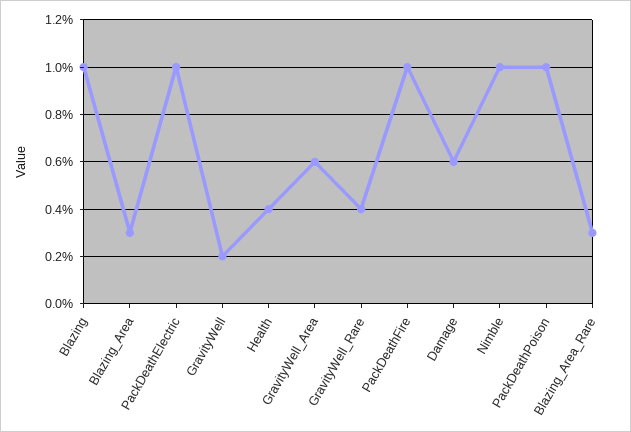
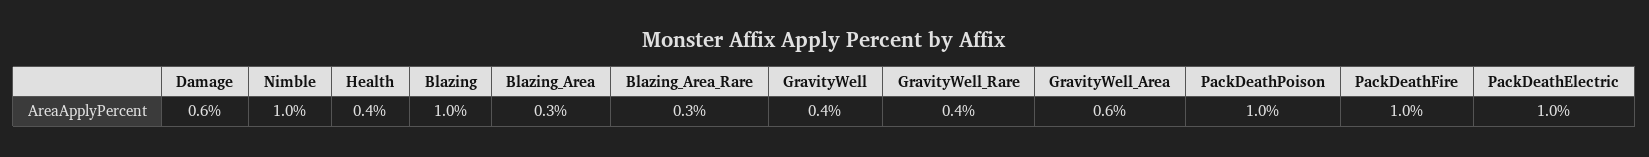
GravityWell: 0.2 -> 0.4

